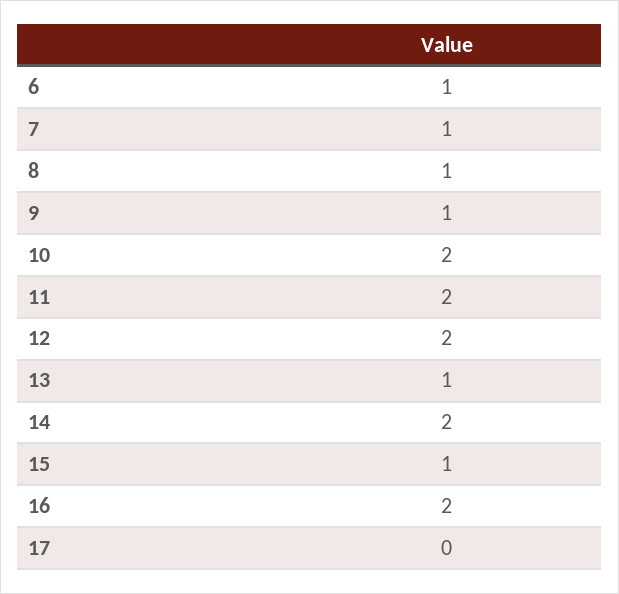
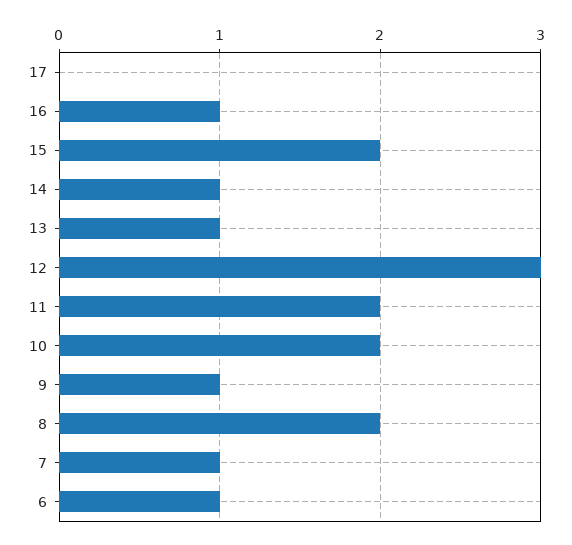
8: 1 -> 2
12: 2 -> 3
14: 2 -> 1
15: 1 -> 2
16: 2 -> 1

